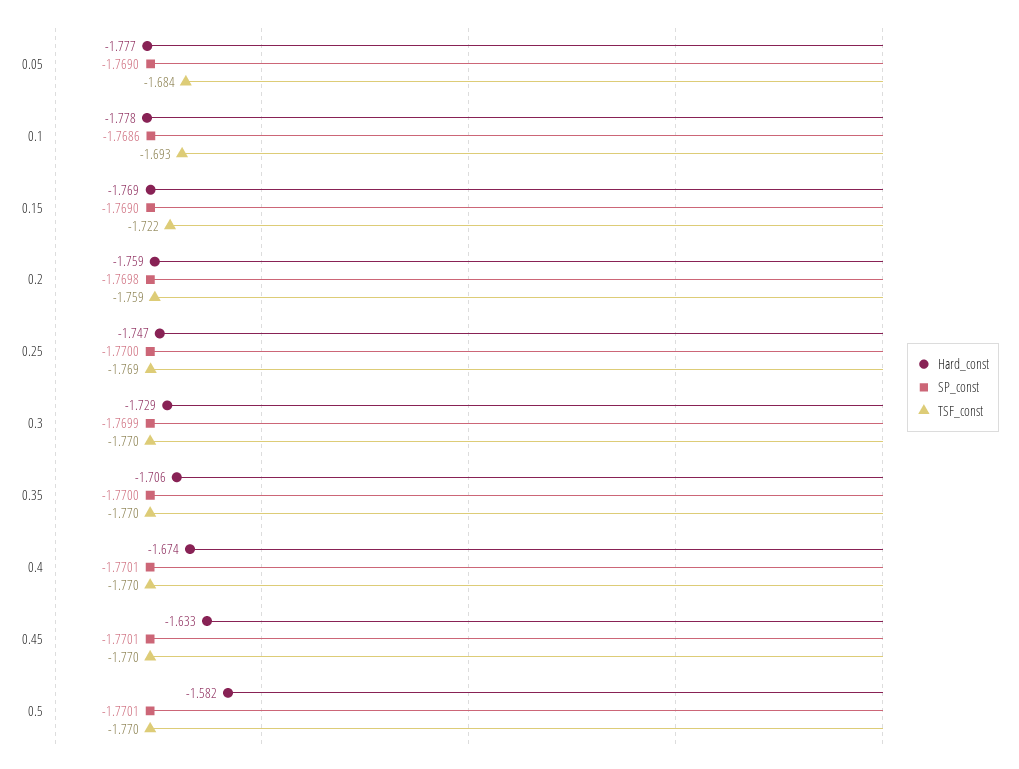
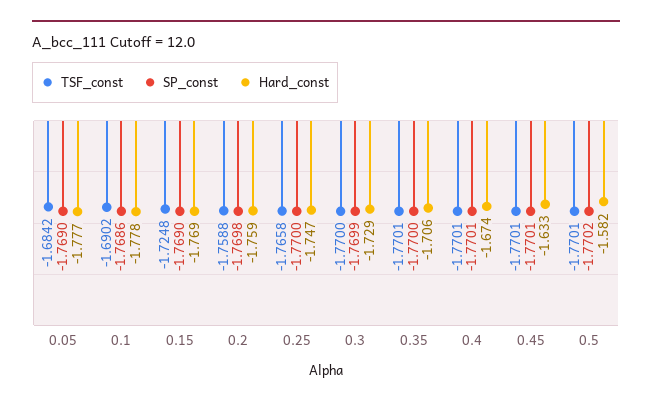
TSF_const, 0.1: -1.693 -> -1.6902
TSF_const, 0.15: -1.722 -> -1.7248
TSF_const, 0.25: -1.769 -> -1.7658
SP_const, 0.5: -1.7701 -> -1.7702

